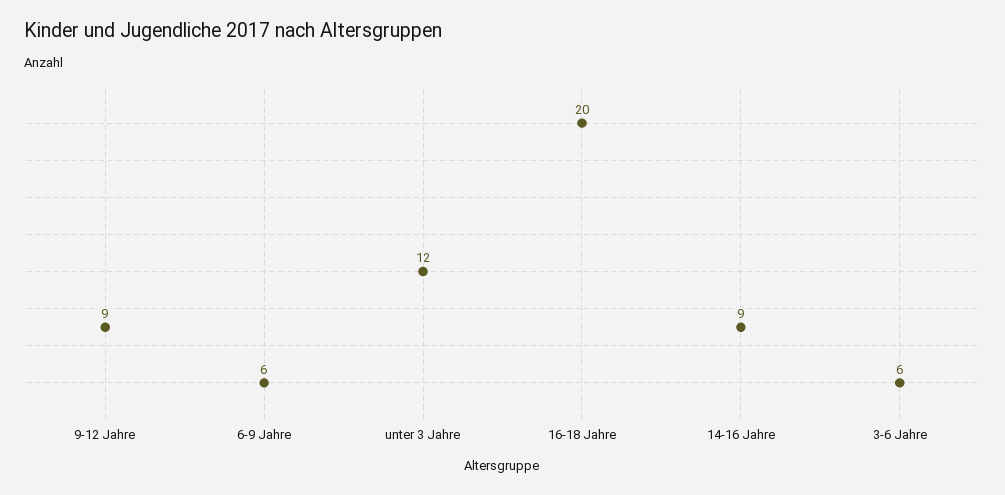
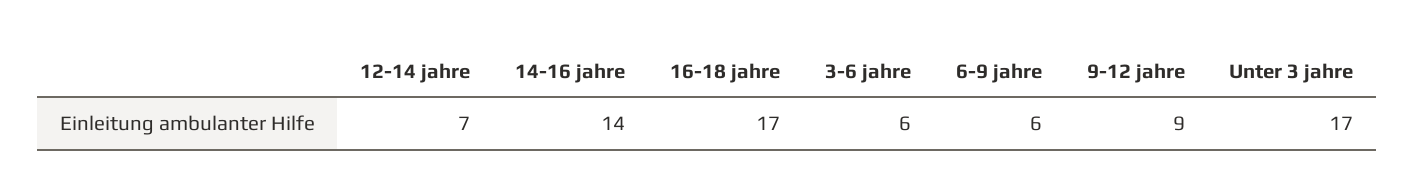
unter 3 Jahre: 12 -> 17
16-18 Jahre: 20 -> 17
14-16 Jahre: 9 -> 14
12-14 jahre: none -> 7

